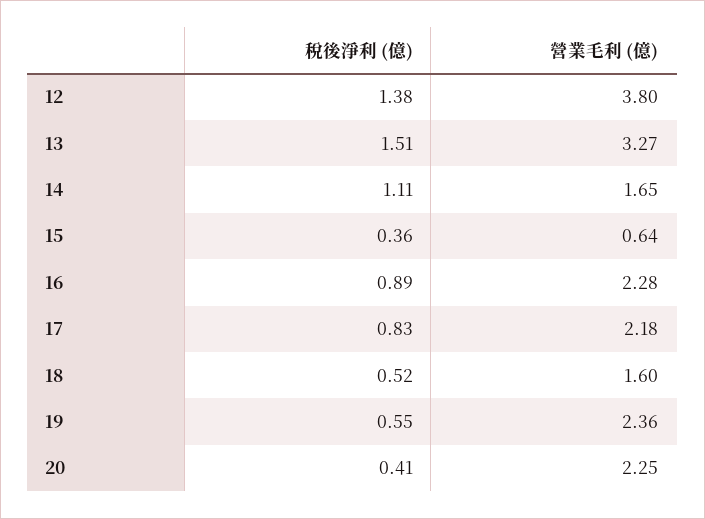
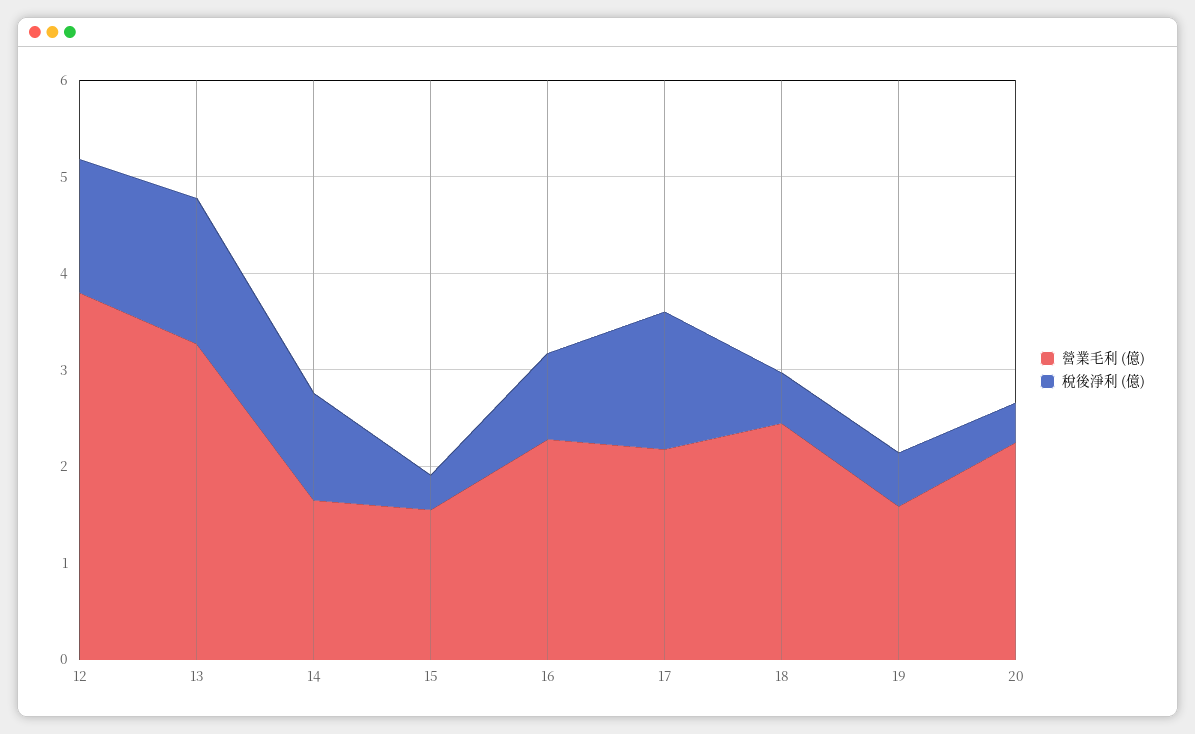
營業毛利 (億), 15: 0.64 -> 1.6
稅後淨利 (億), 17: 0.83 -> 1.4
營業毛利 (億), 18: 1.6 -> 2.4
營業毛利 (億), 19: 2.36 -> 1.6

